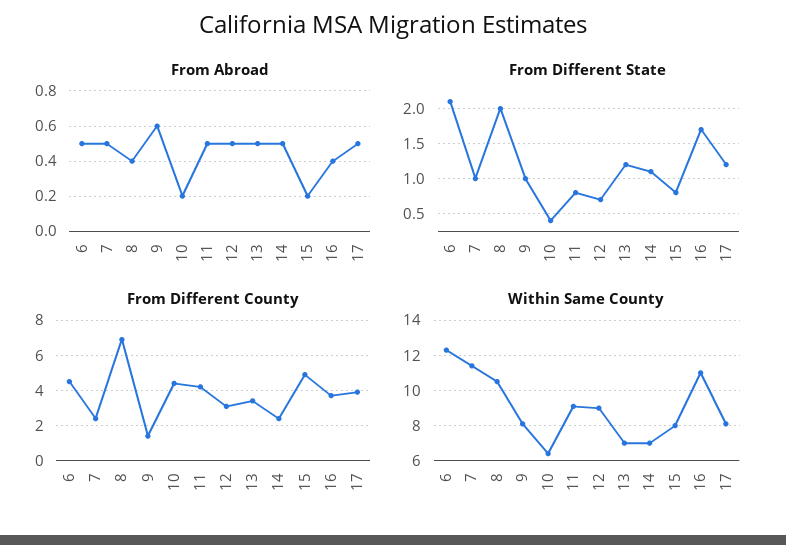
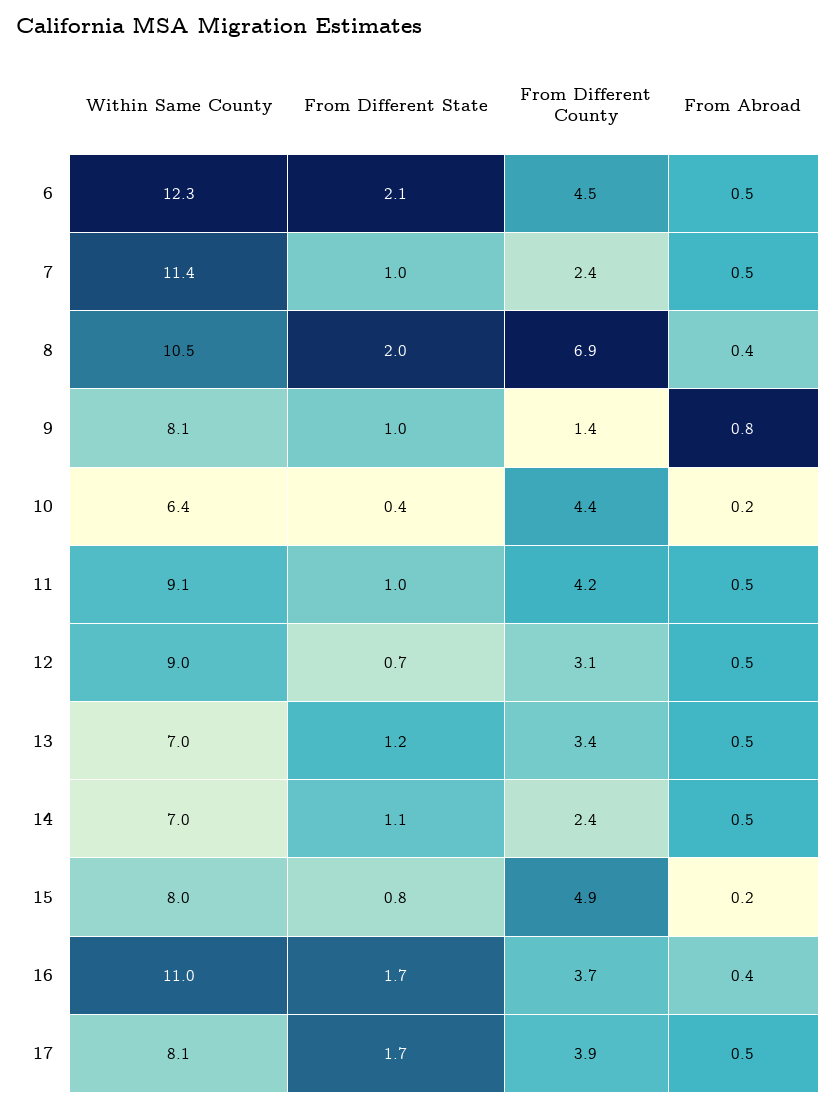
From Abroad, 9: 0.6 -> 0.8
From Different State, 11: 0.8 -> 1
From Different State, 17: 1.2 -> 1.7

